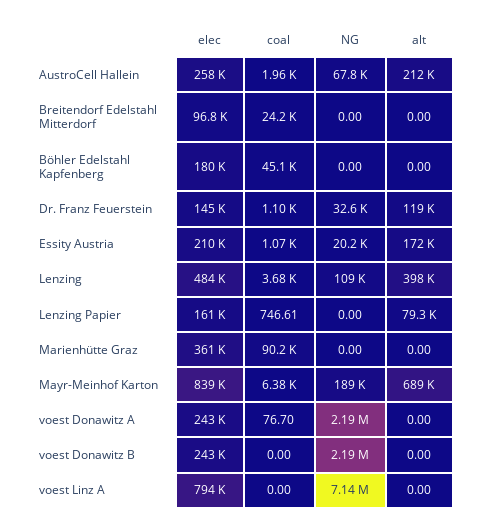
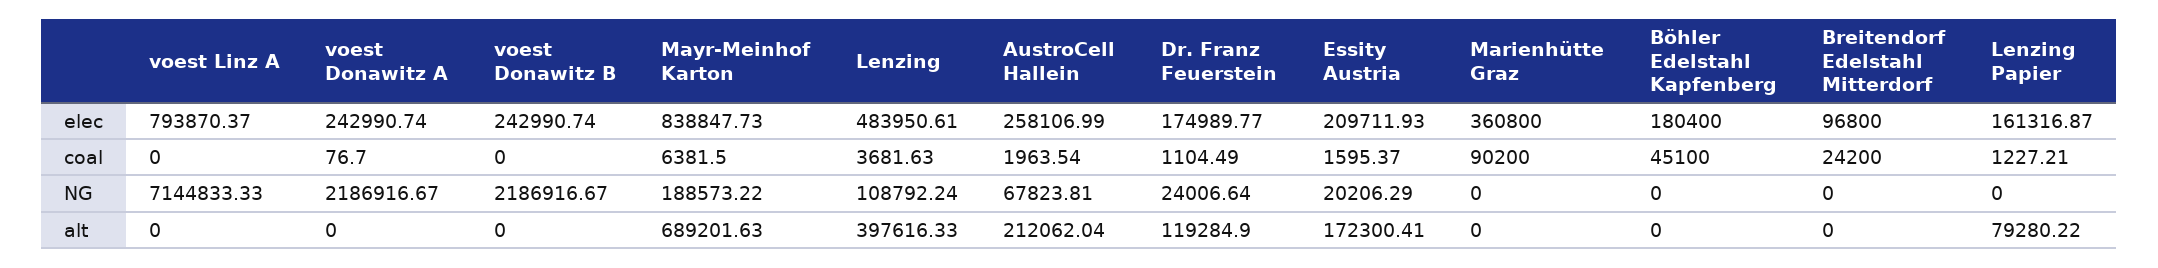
elec, Dr. Franz Feuerstein: 145000 -> 174989.77
NG, Dr. Franz Feuerstein: 32600 -> 24006.64
coal, Essity Austria: 1070 -> 1595.37
coal, Lenzing Papier: 746.61 -> 1227.21

